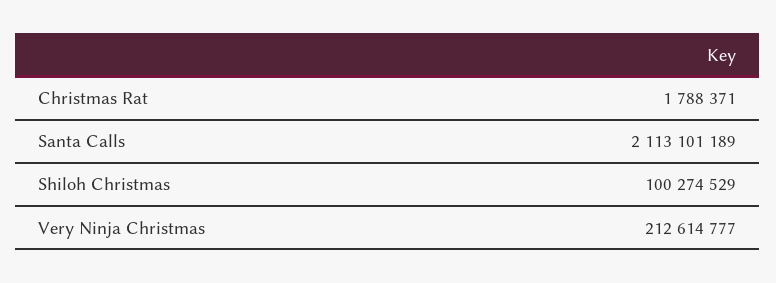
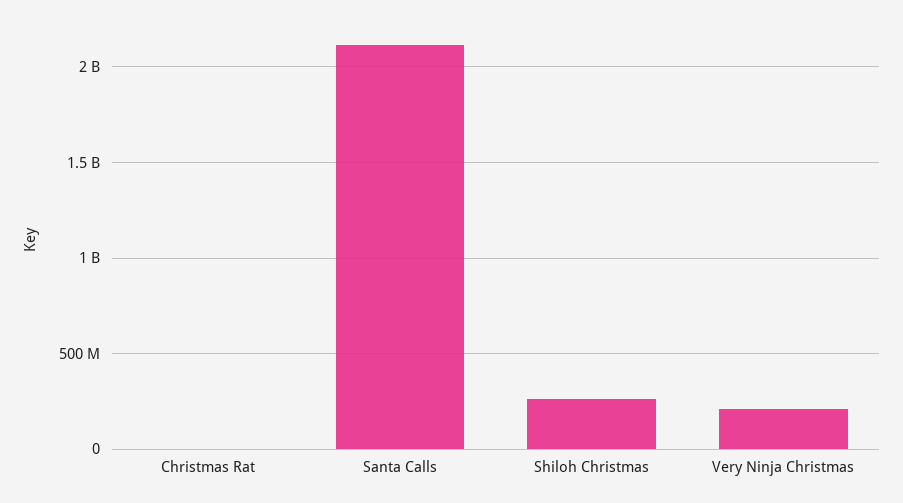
Shiloh Christmas: 100274529 -> 250000000

